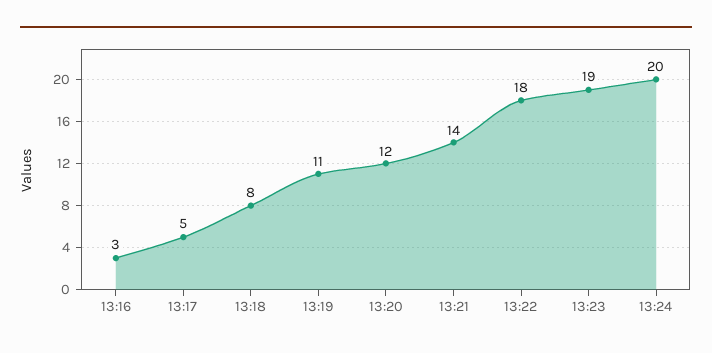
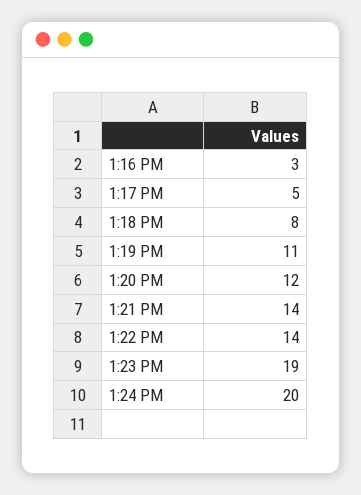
13:22: 18 -> 14

